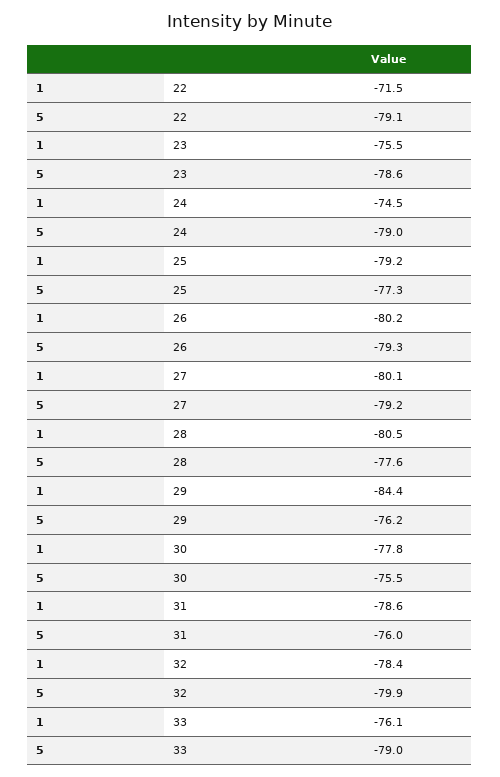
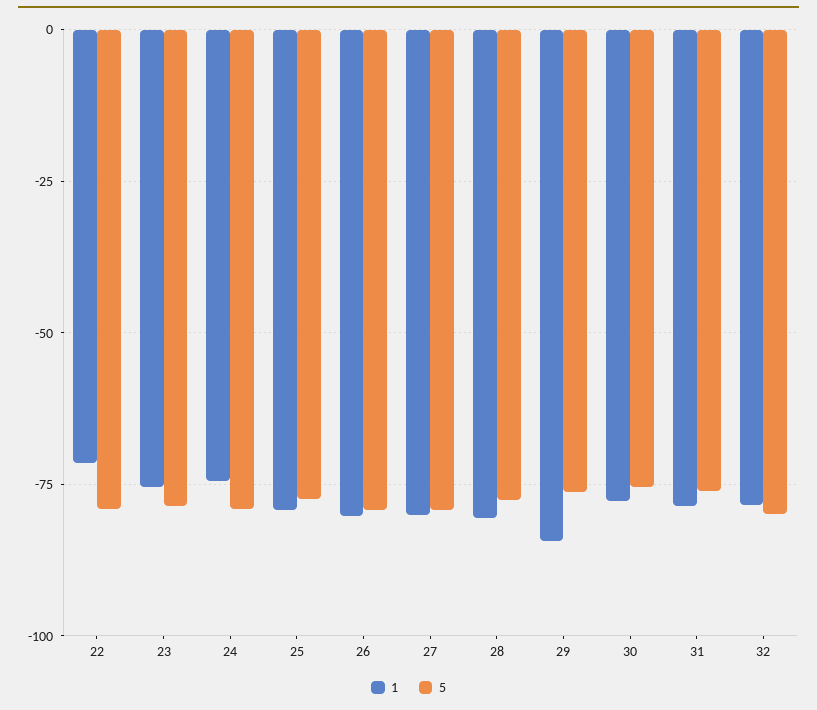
1, 33: -76.1 -> none
5, 33: -79 -> none

